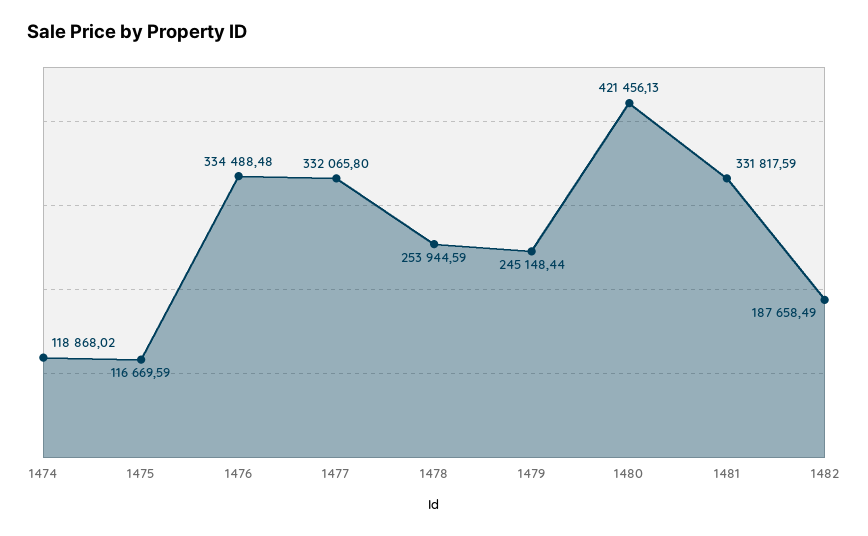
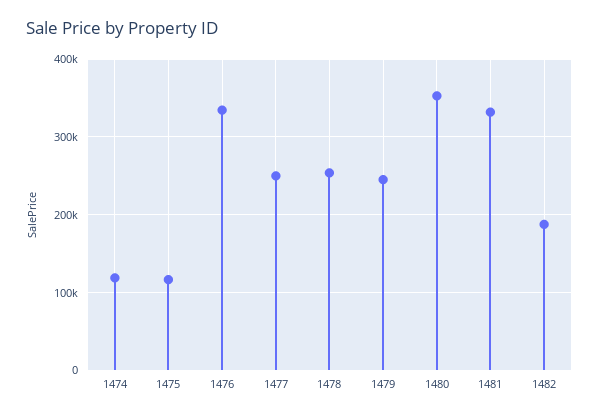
1477: 332065.8 -> 250000
1480: 421456.13 -> 350000

